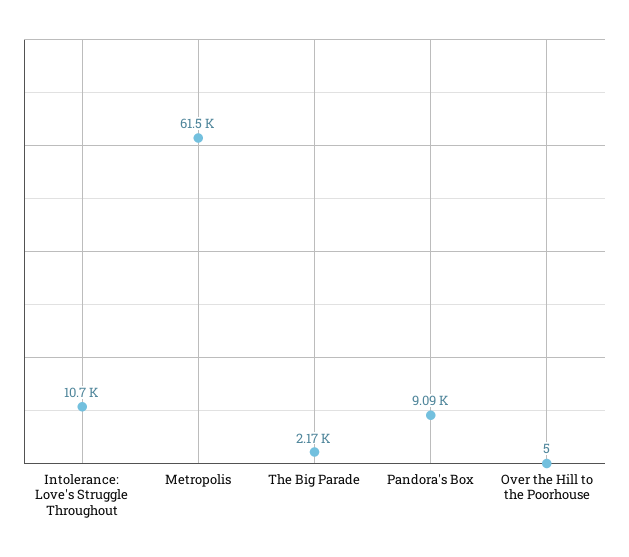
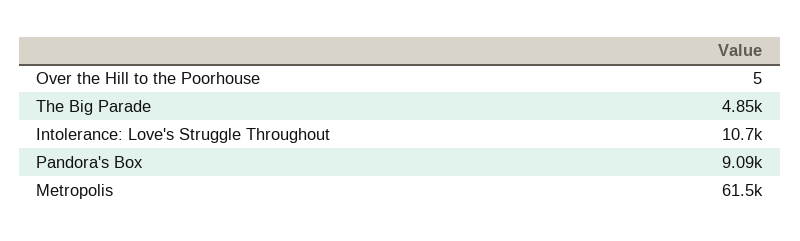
The Big Parade: 2170 -> 4850

